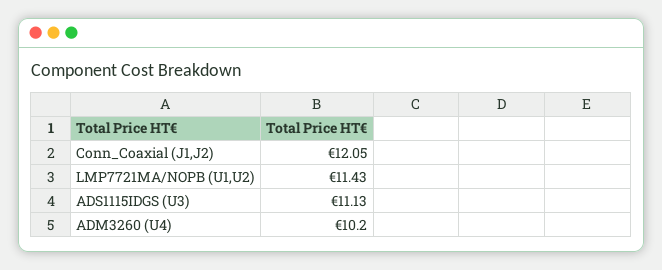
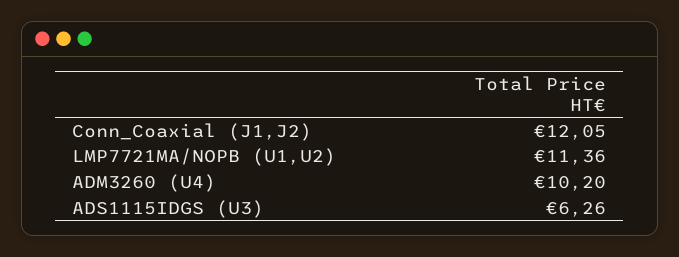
LMP7721MA/NOPB (U1,U2): 11.43 -> 11.36
ADS1115IDGS (U3): 11.13 -> 6.26

